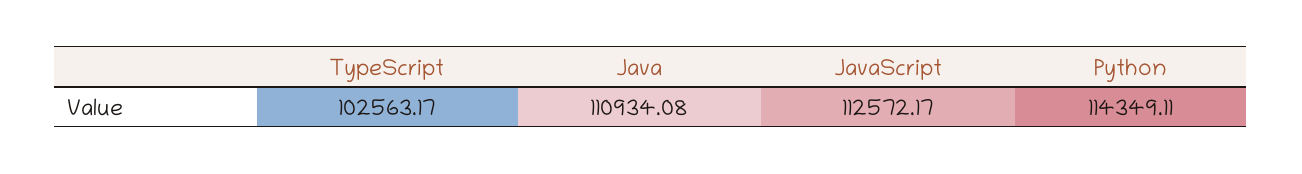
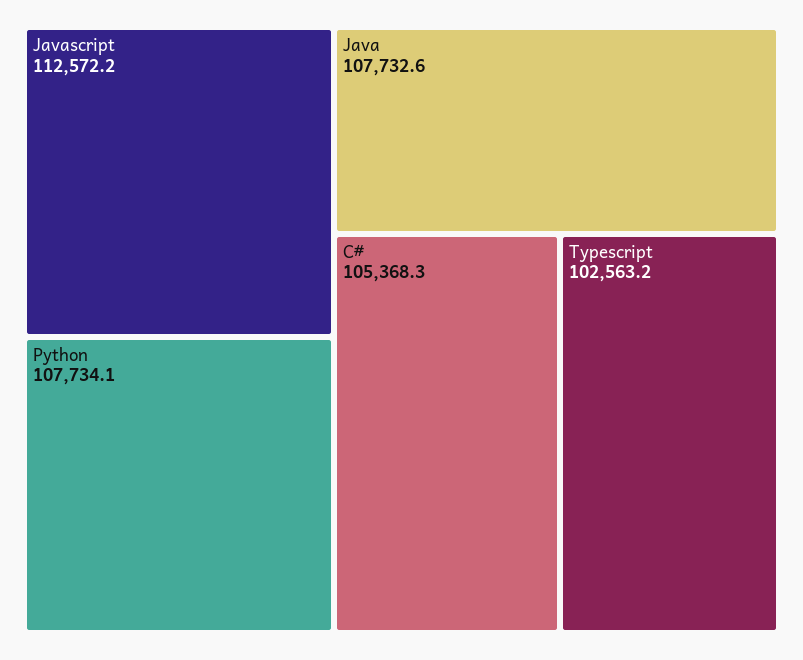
Java: 110934.08 -> 107732.6
Python: 114349.11 -> 107734.1
C#: none -> 105368.3

